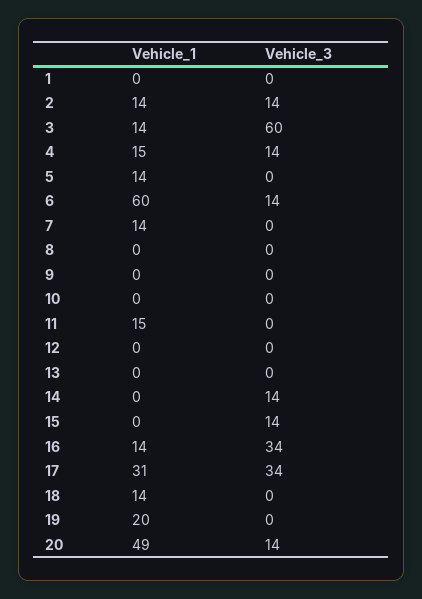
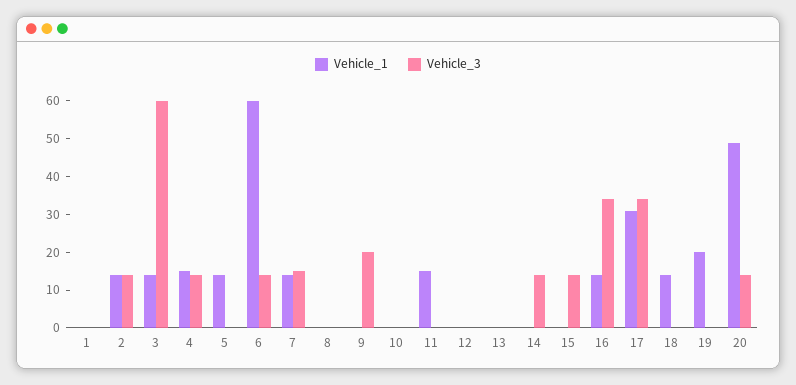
Vehicle_3, 7: 0 -> 15
Vehicle_3, 9: 0 -> 20

